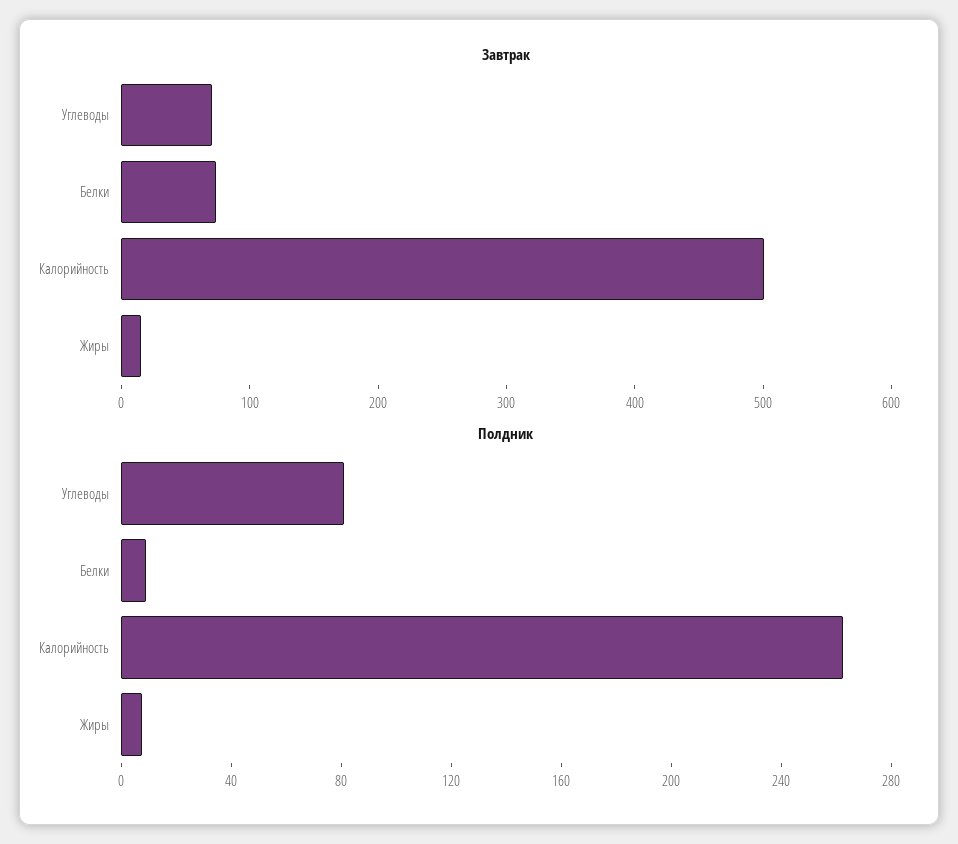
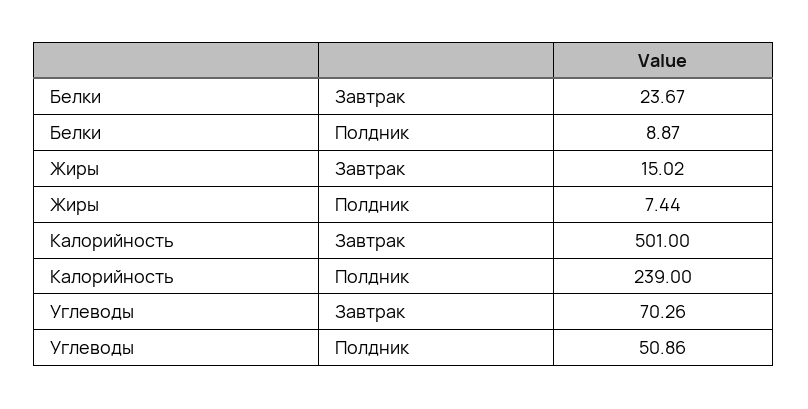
Завтрак, Белки: 80 -> 23.67
Полдник, Углеводы: 80 -> 50.86
Полдник, Калорийность: 260 -> 239

